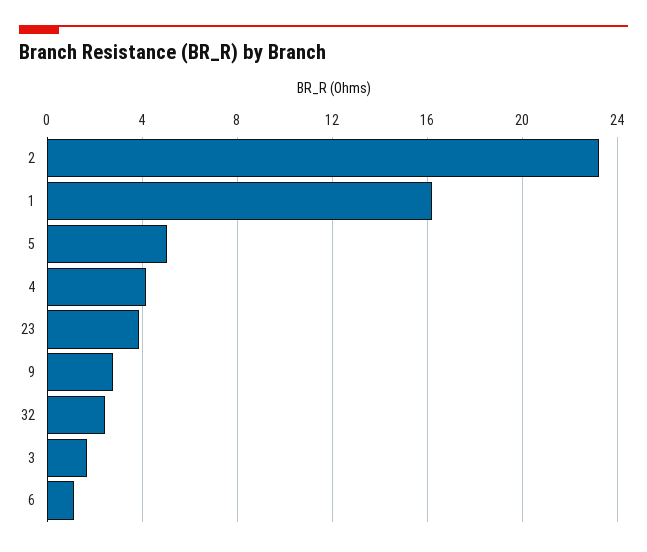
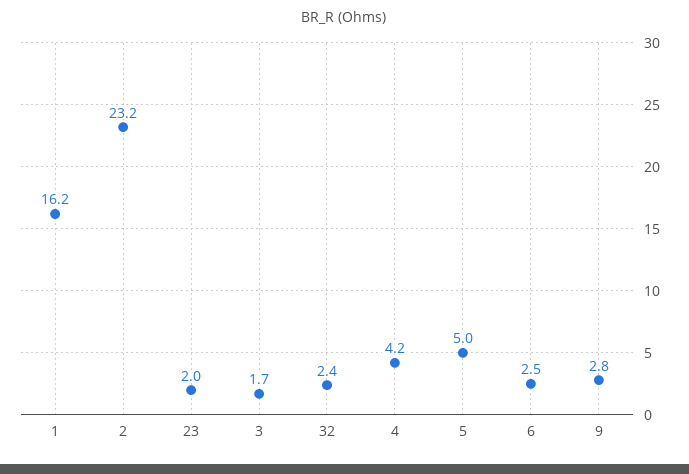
23: 4 -> 2
6: 1 -> 2.5

